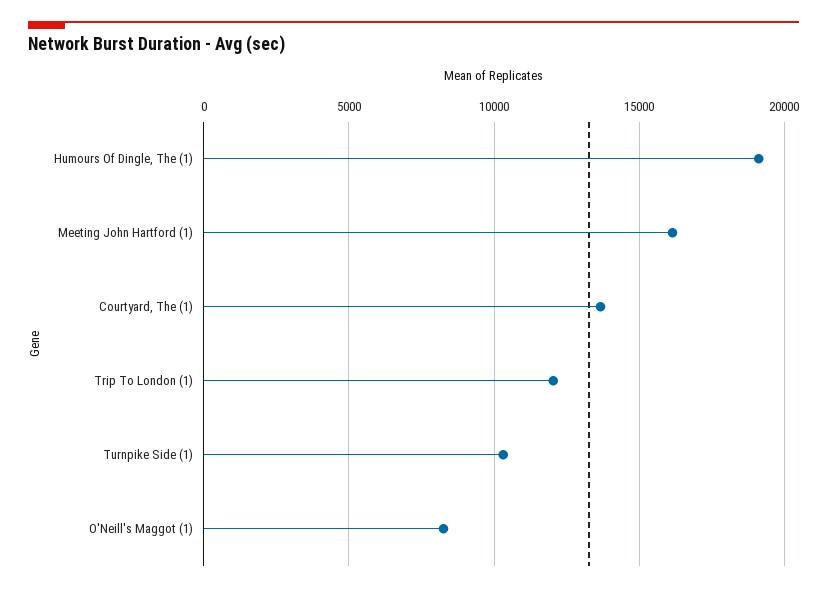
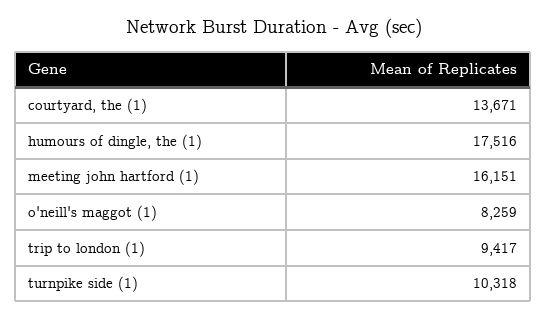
Humours Of Dingle, The (1): 19000 -> 17516
Trip To London (1): 12000 -> 9417

